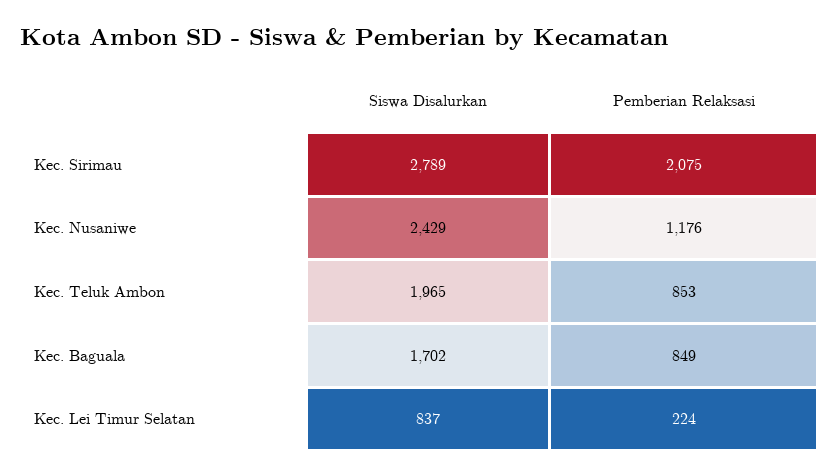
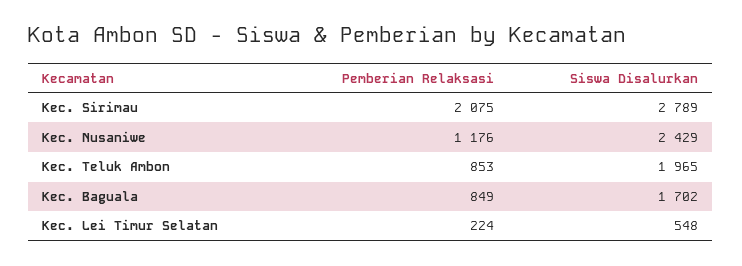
Siswa Disalurkan, Kec. Lei Timur Selatan: 837 -> 548

